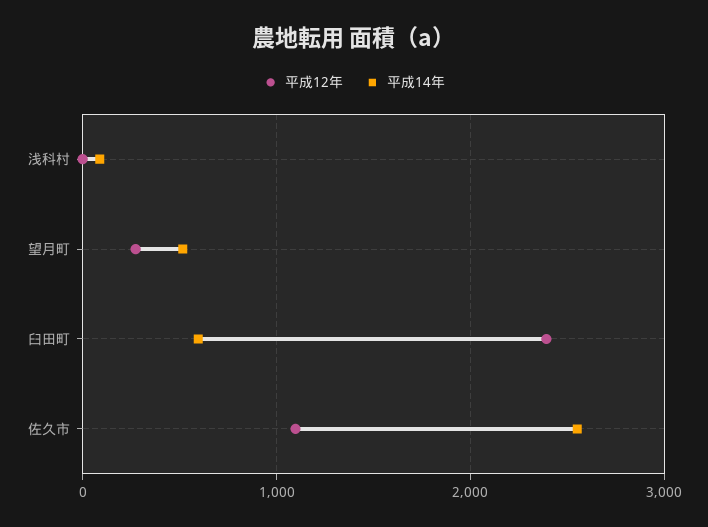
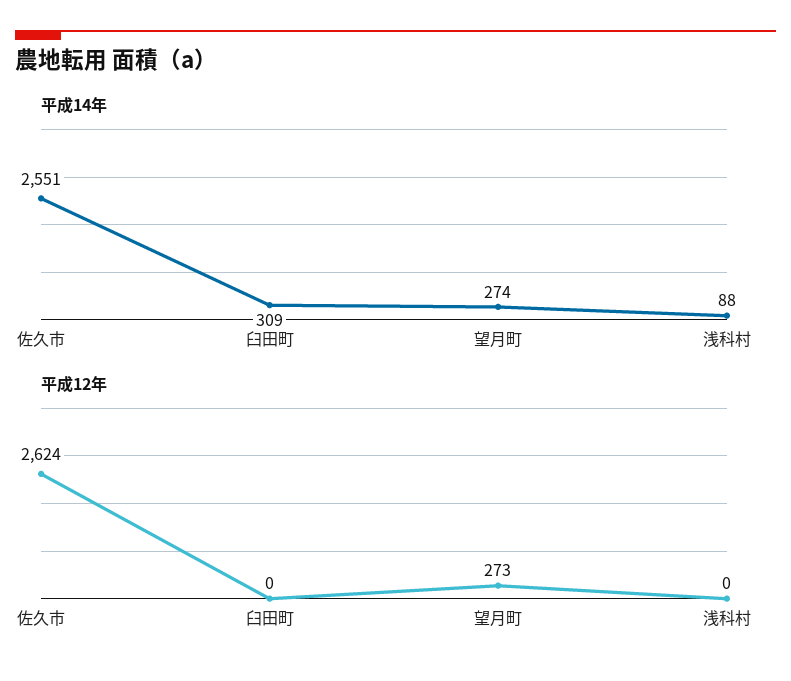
平成14年, 望月町: 500 -> 274
平成12年, 臼田町: 2400 -> 0
平成14年, 臼田町: 600 -> 309
平成12年, 佐久市: 1100 -> 2624

